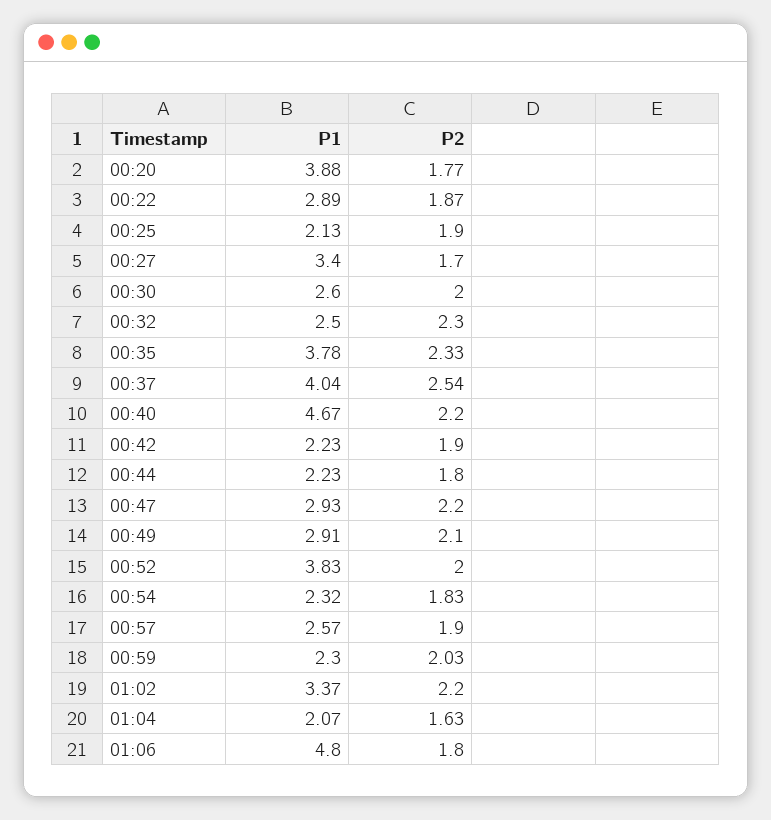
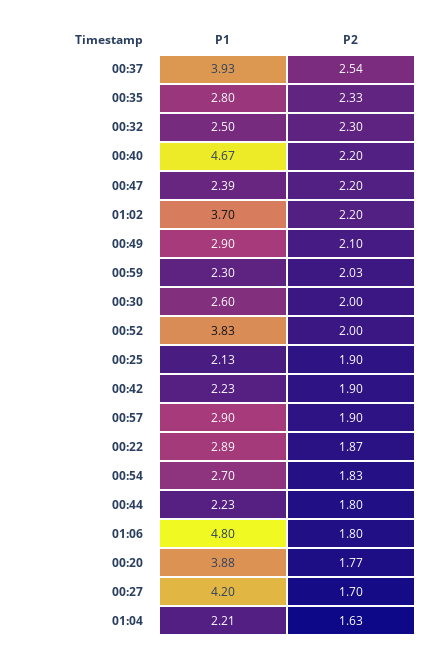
P1, 00:27: 3.4 -> 4.2
P1, 00:35: 3.78 -> 2.8
P1, 00:37: 4.04 -> 3.93
P1, 00:47: 2.93 -> 2.39
P1, 00:49: 2.91 -> 2.9
P1, 00:54: 2.32 -> 2.7
P1, 00:57: 2.57 -> 2.9
P1, 01:02: 3.37 -> 3.7
P1, 01:04: 2.07 -> 2.21

